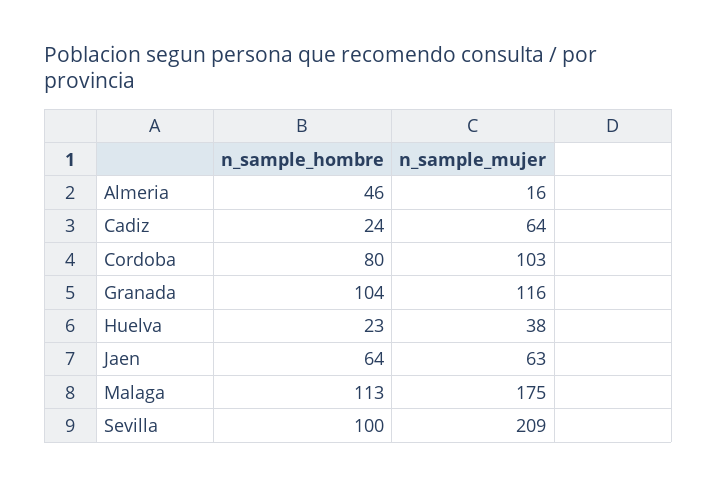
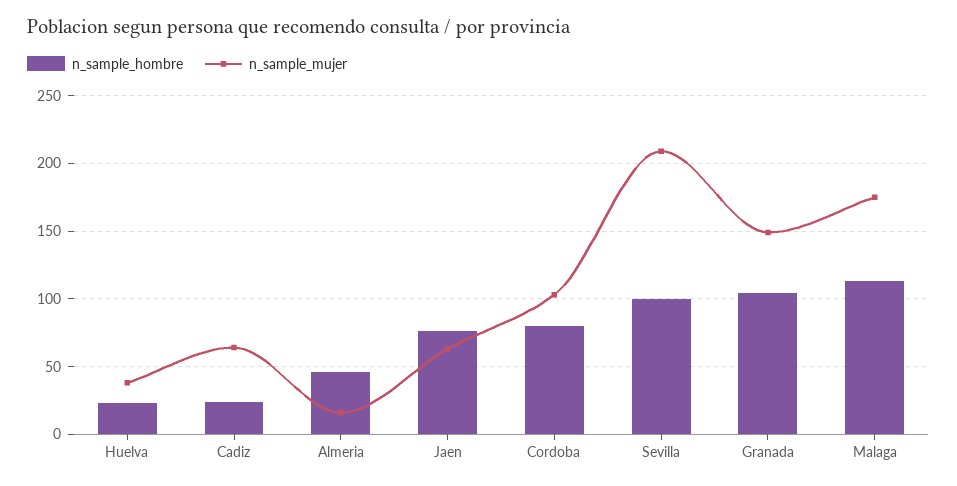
n_sample_mujer, Granada: 116 -> 150
n_sample_hombre, Jaen: 64 -> 75

